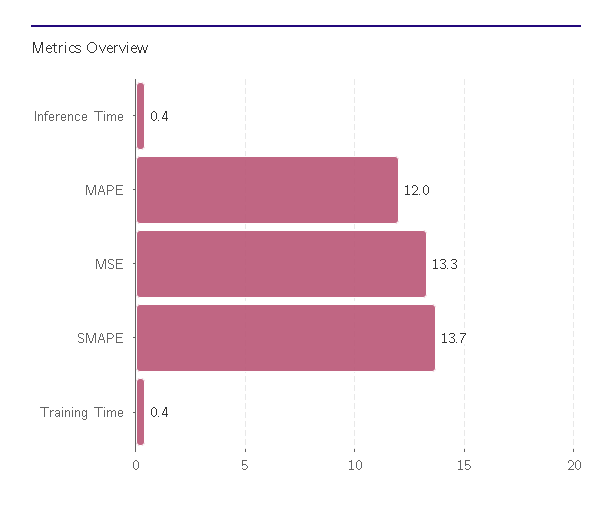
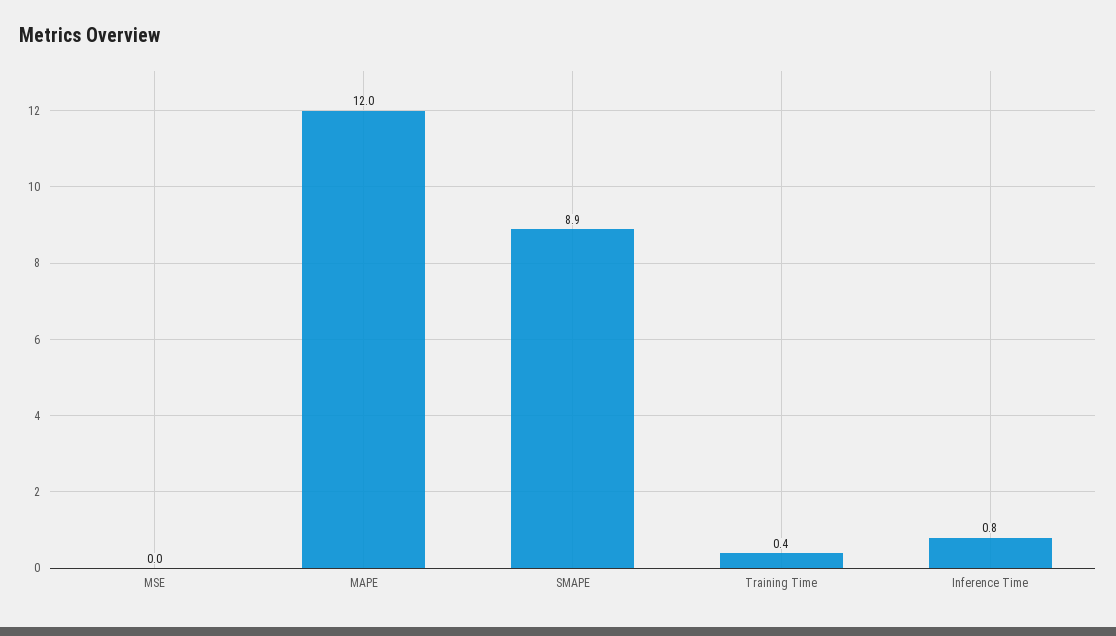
Inference Time: 0.4 -> 0.8
MSE: 13.3 -> 0
SMAPE: 13.7 -> 8.9

